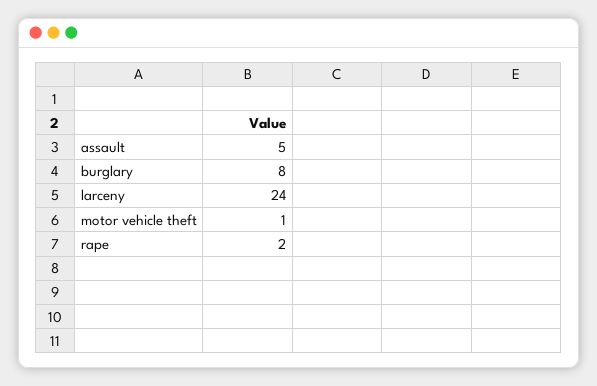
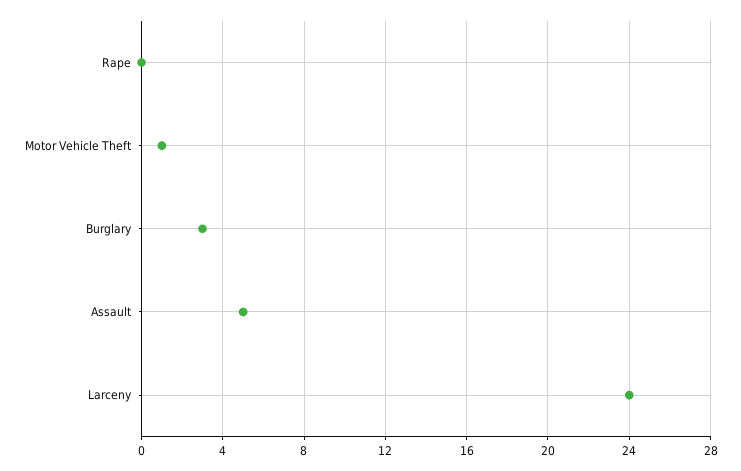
burglary: 8 -> 3
rape: 2 -> 0

